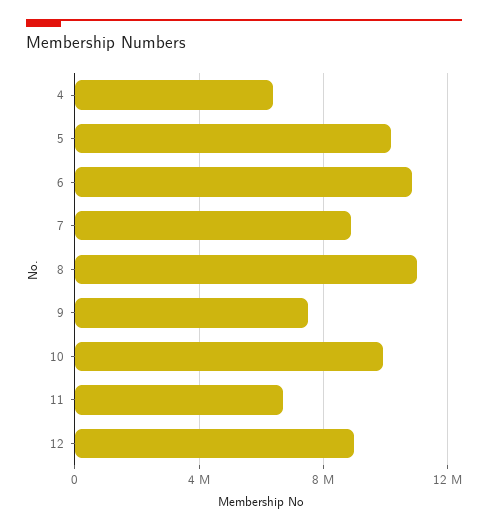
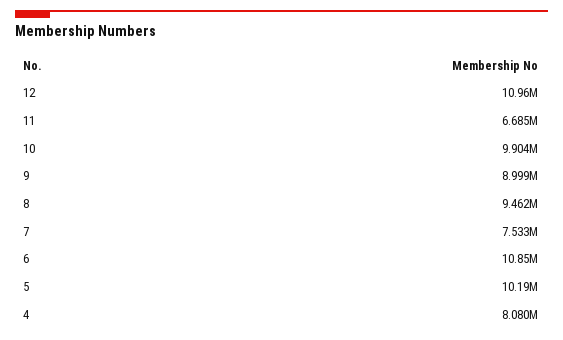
4: 6500000 -> 8080000
7: 9000000 -> 7533000
8: 11000000 -> 9462000
9: 7500000 -> 8999000
12: 9000000 -> 10960000

